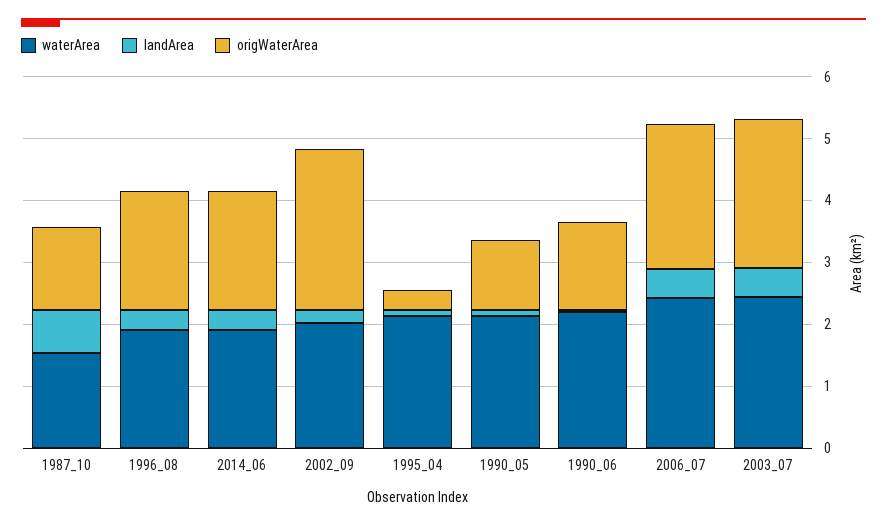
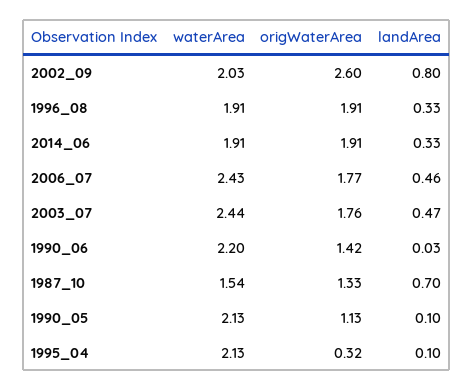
landArea, 2002_09: 0.2 -> 0.8
origWaterArea, 2006_07: 2.4 -> 1.77
origWaterArea, 2003_07: 2.4 -> 1.76

